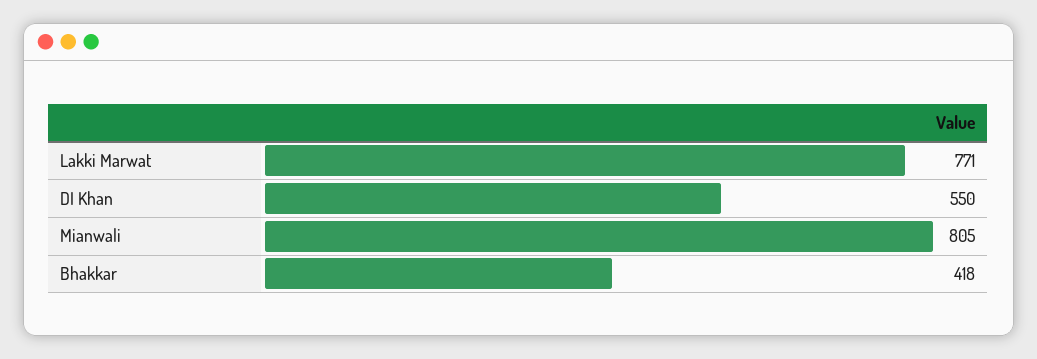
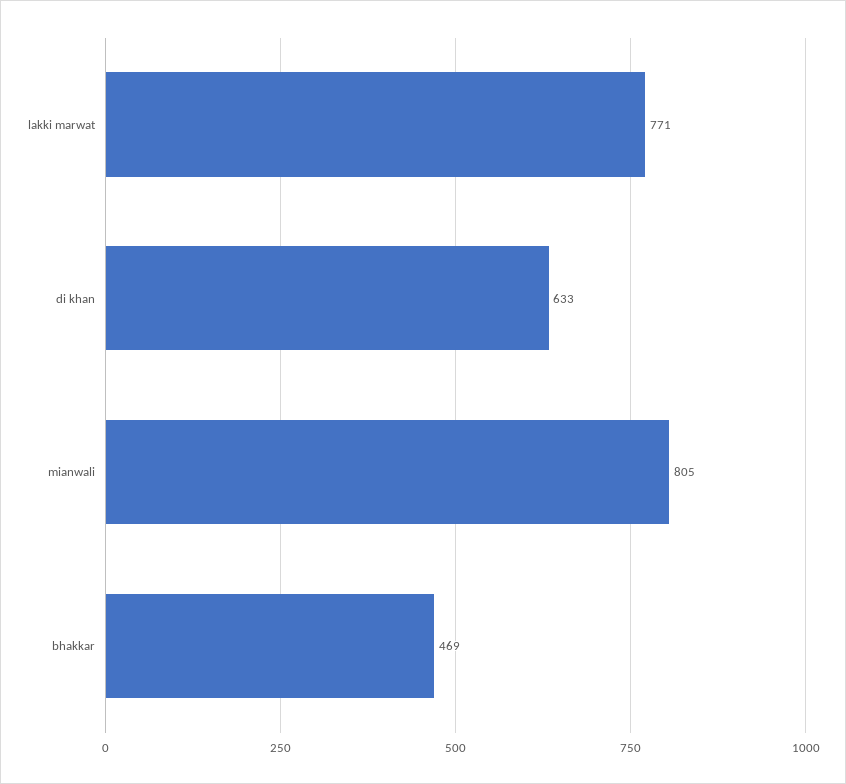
DI Khan: 550 -> 633
Bhakkar: 418 -> 469

